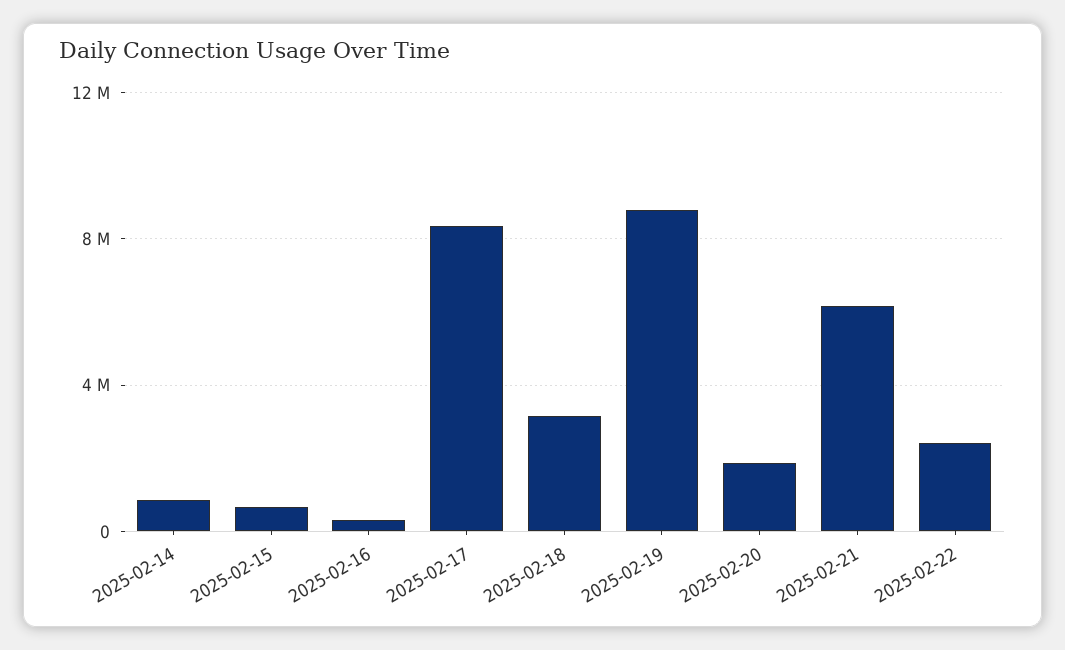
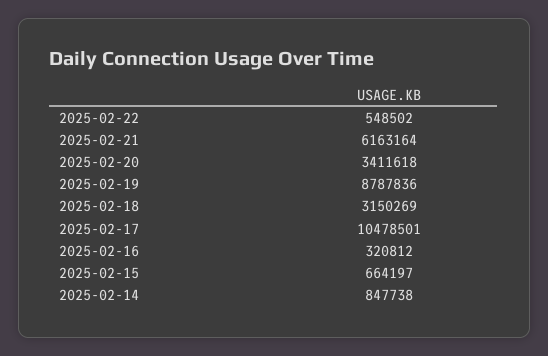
2025-02-17: 8500000 -> 10478501
2025-02-20: 2000000 -> 3411618
2025-02-22: 2500000 -> 548502

